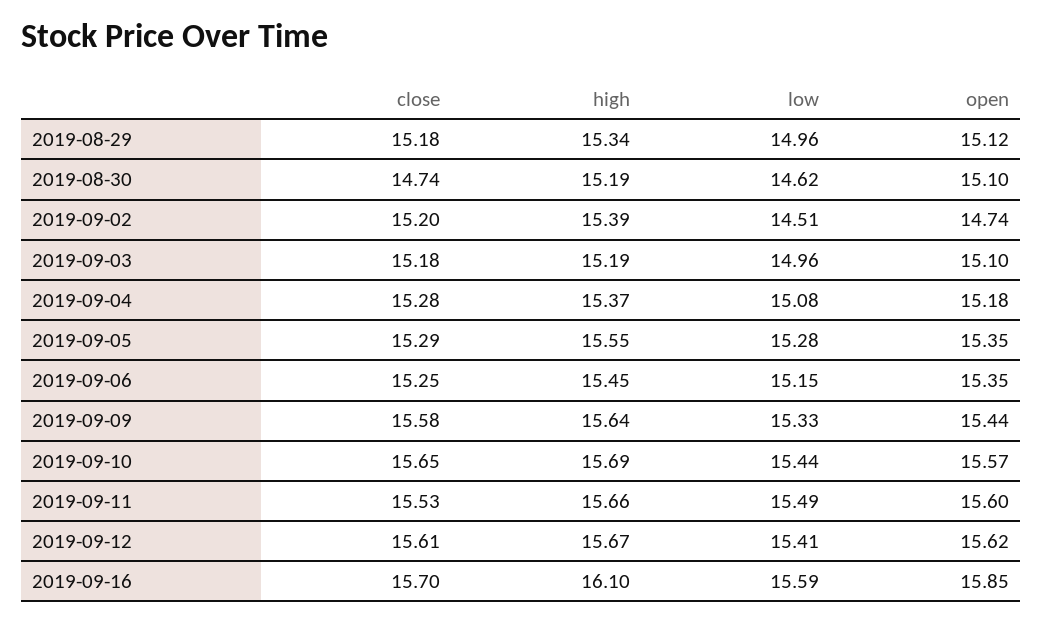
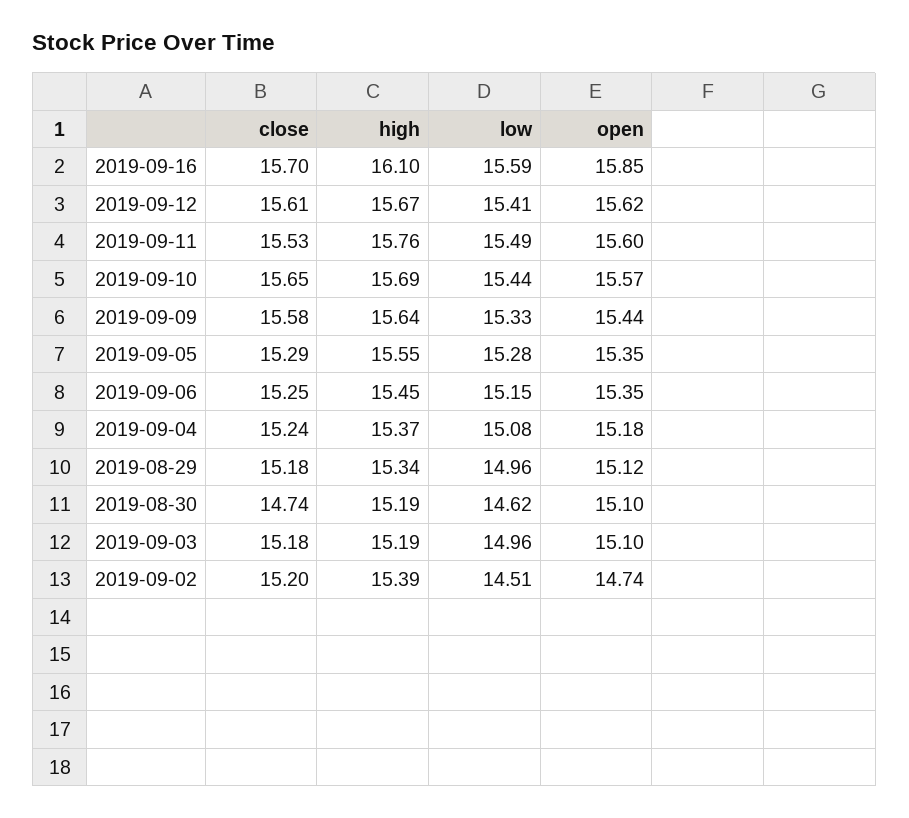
close, 2019-09-04: 15.28 -> 15.24
high, 2019-09-11: 15.66 -> 15.76

